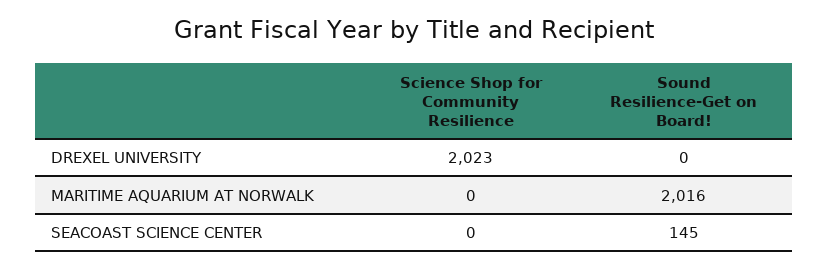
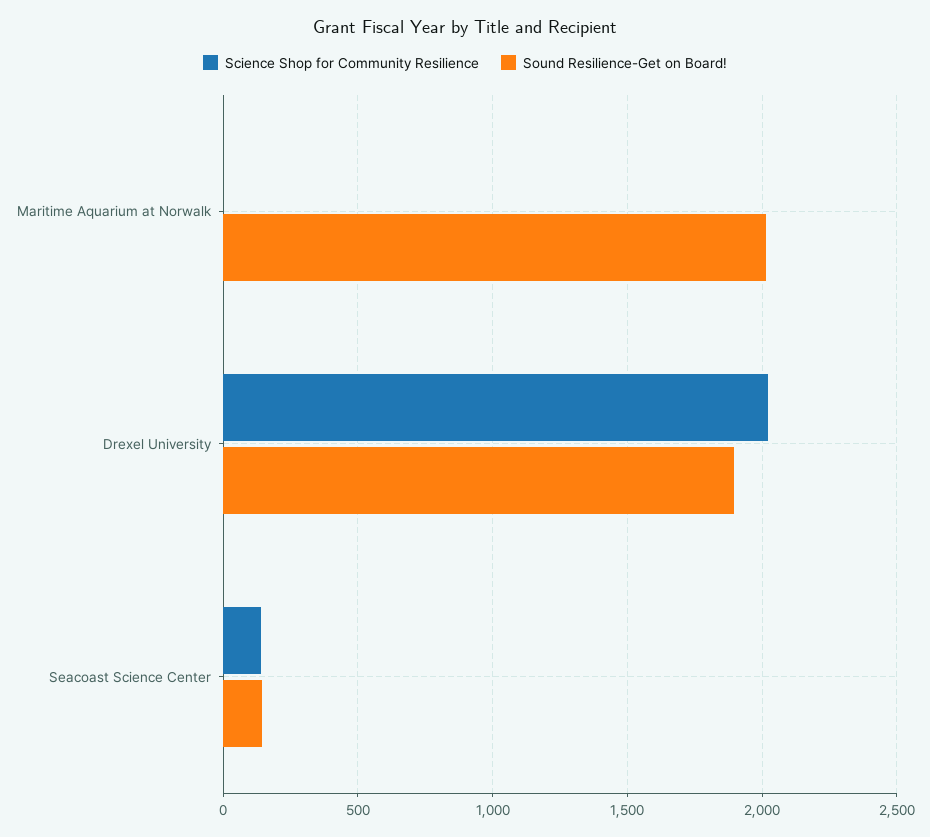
Sound Resilience-Get on Board!, DREXEL UNIVERSITY: 0 -> 1900
Science Shop for Community Resilience, SEACOAST SCIENCE CENTER: 0 -> 150

